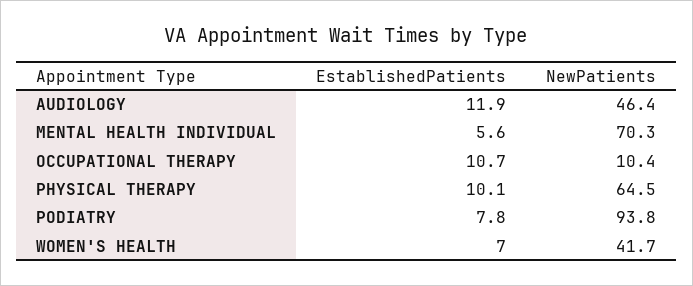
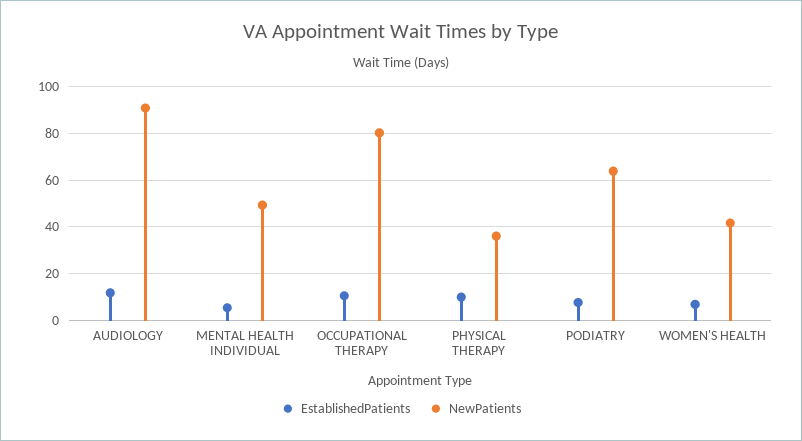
NewPatients, AUDIOLOGY: 46.4 -> 90
NewPatients, MENTAL HEALTH INDIVIDUAL: 70.3 -> 50
NewPatients, OCCUPATIONAL THERAPY: 10.4 -> 80
NewPatients, PHYSICAL THERAPY: 64.5 -> 35
NewPatients, PODIATRY: 93.8 -> 65

